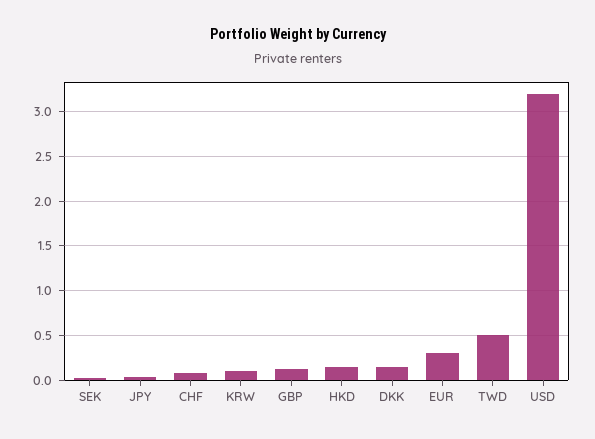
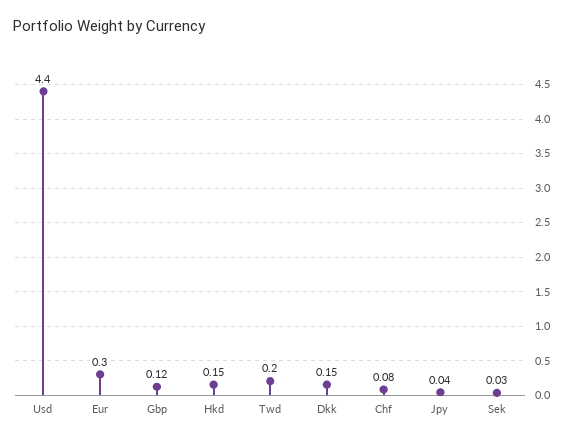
KRW: 0.1 -> none
TWD: 0.5 -> 0.2
USD: 3.2 -> 4.4

